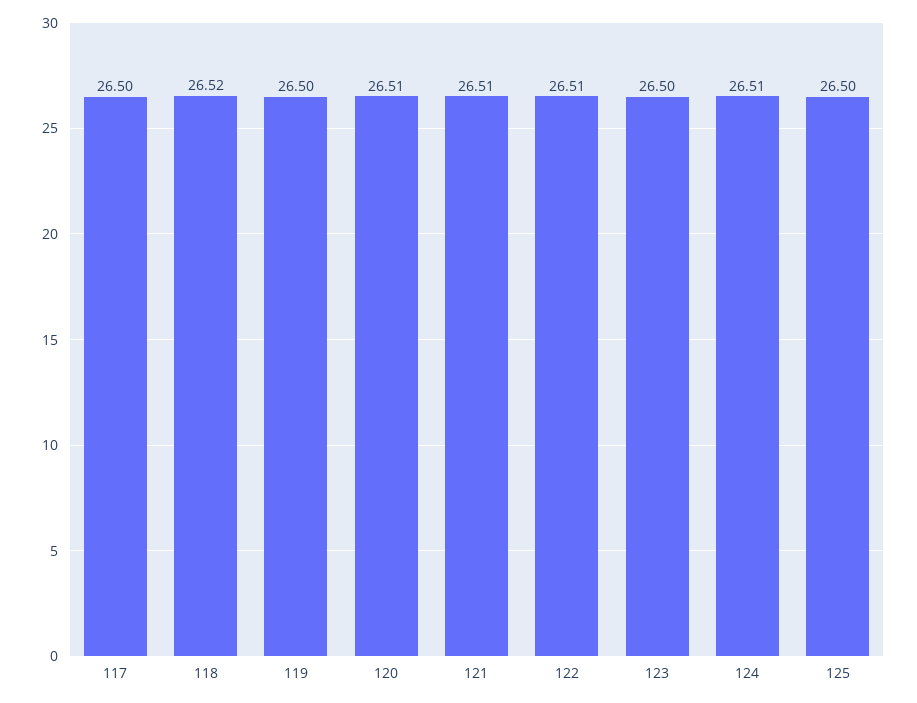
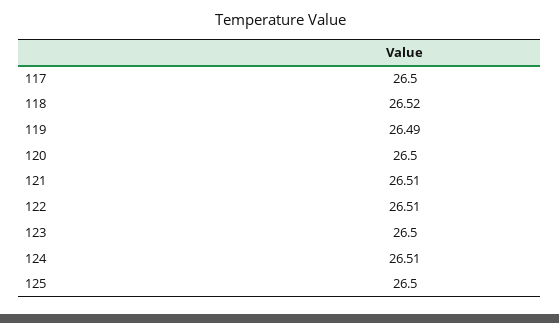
119: 26.5 -> 26.49
120: 26.51 -> 26.5

